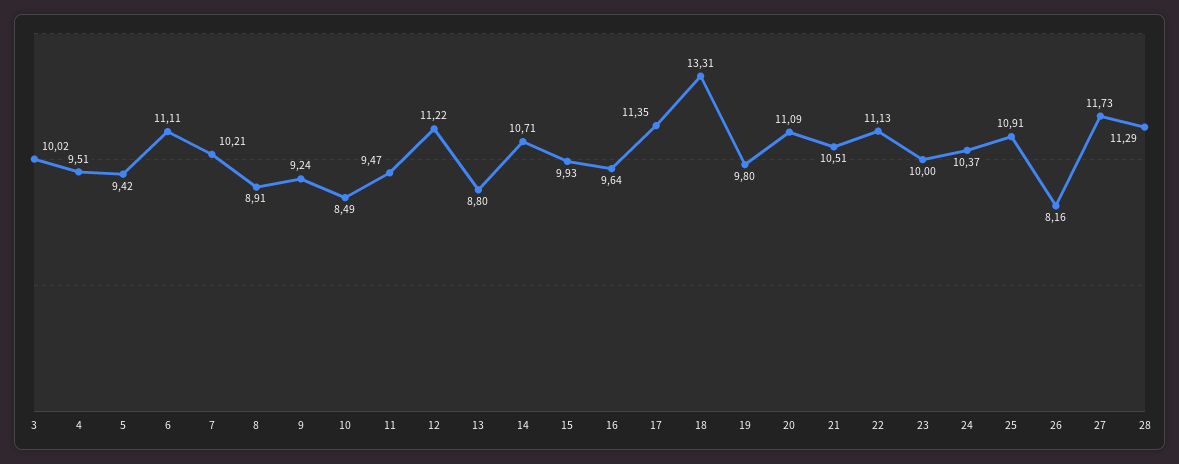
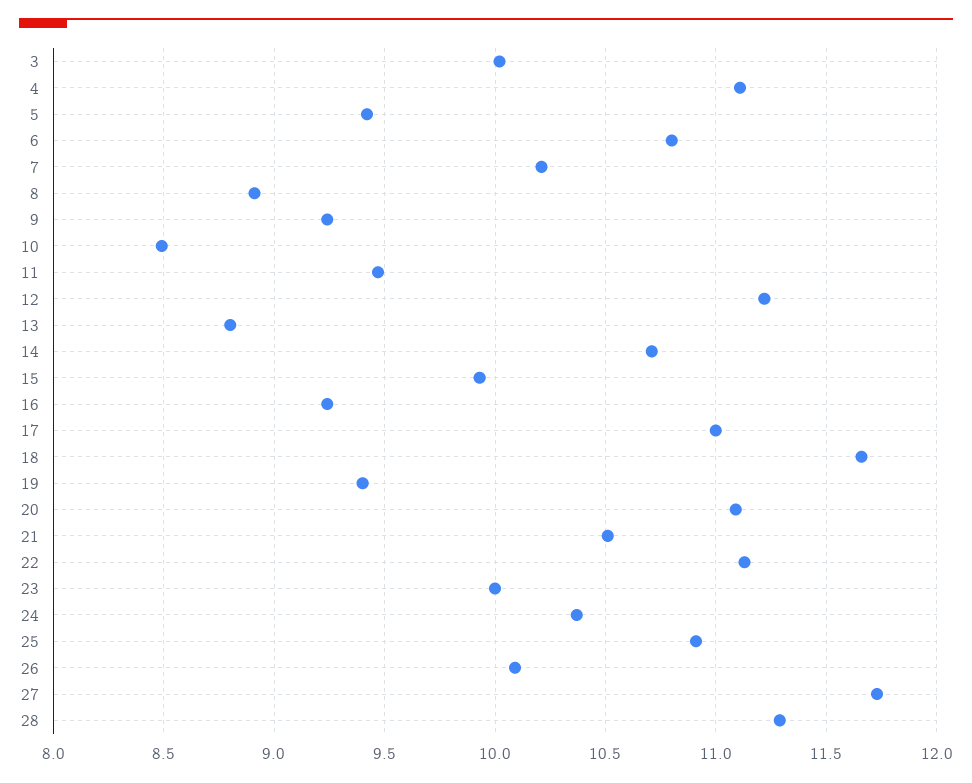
4: 9.51 -> 11.1
6: 11.11 -> 10.8
16: 9.64 -> 9.25
17: 11.35 -> 11
18: 13.31 -> 11.65
19: 9.8 -> 9.4
26: 8.16 -> 10.1

